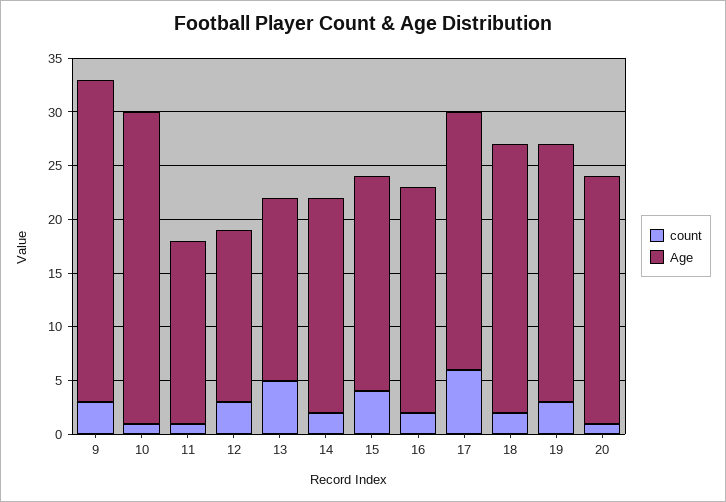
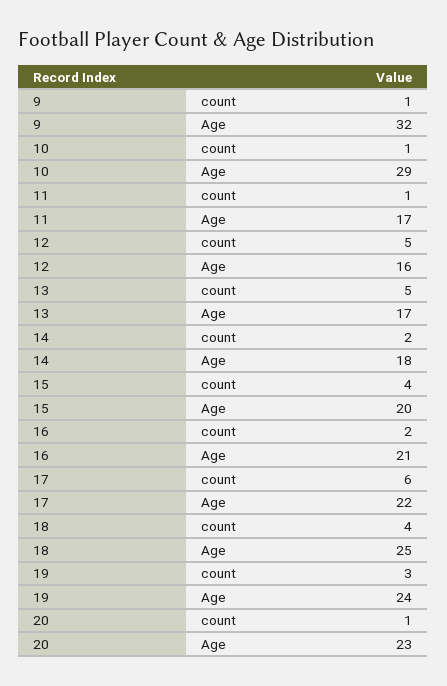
count, 9: 3 -> 1
Age, 9: 30 -> 32
count, 12: 3 -> 5
Age, 14: 20 -> 18
Age, 17: 24 -> 22
count, 18: 2 -> 4

